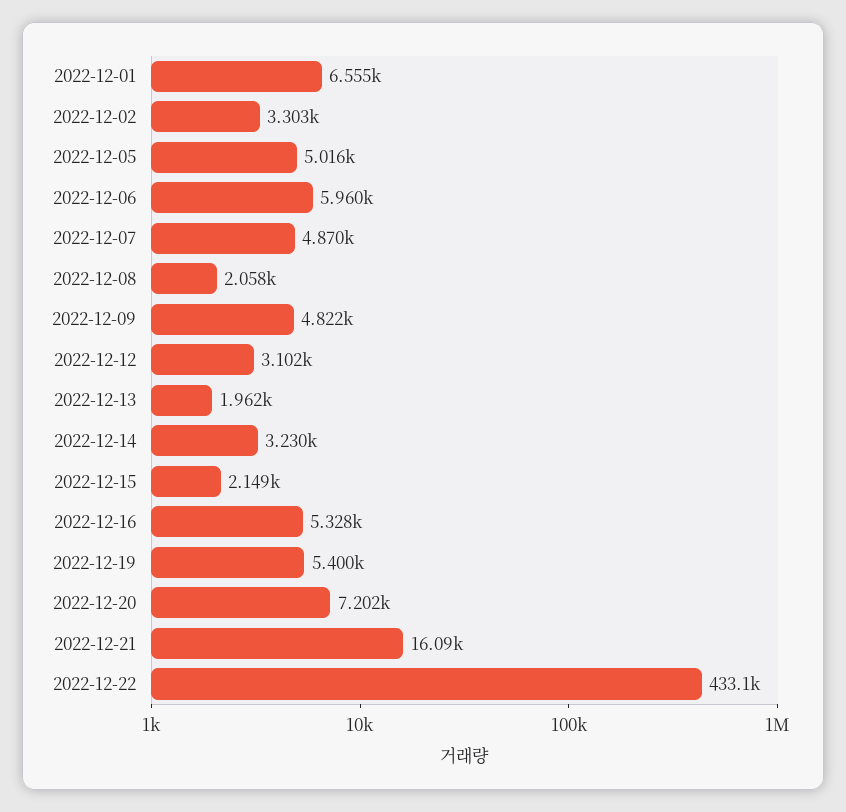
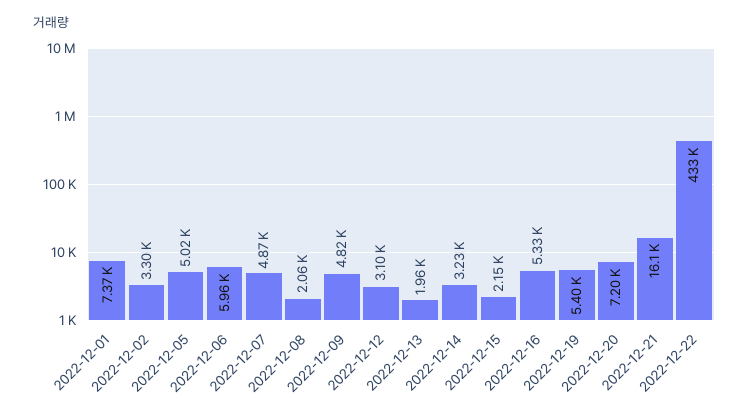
2022-12-01: 6555 -> 7370

